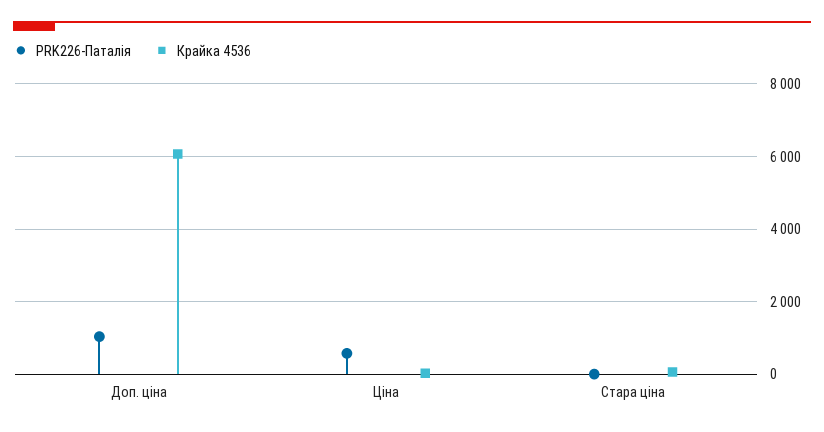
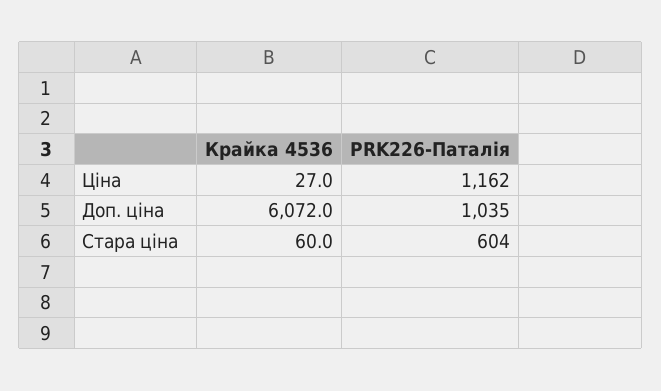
PRK226-Паталія, Ціна: 600 -> 1162
PRK226-Паталія, Стара ціна: 0 -> 604

